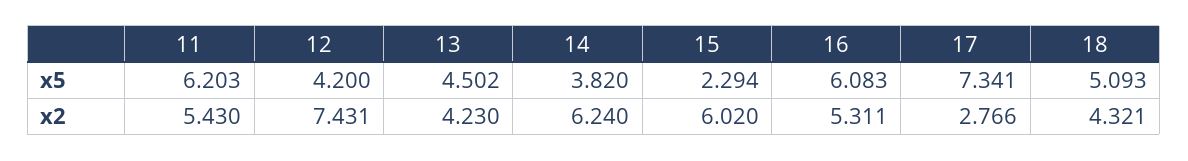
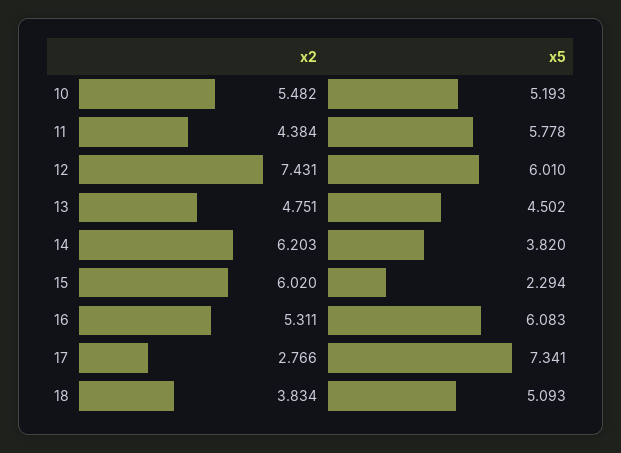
11, x5: 6.203 -> 5.778
12, x5: 4.2 -> 6.01
11, x2: 5.43 -> 4.384
13, x2: 4.23 -> 4.751
14, x2: 6.24 -> 6.203
18, x2: 4.321 -> 3.834
10, x2: none -> 5.482
10, x5: none -> 5.193

